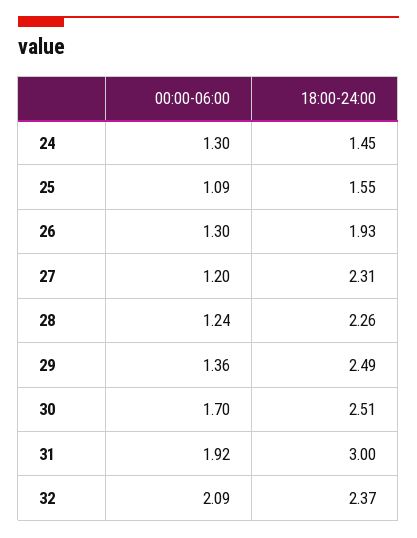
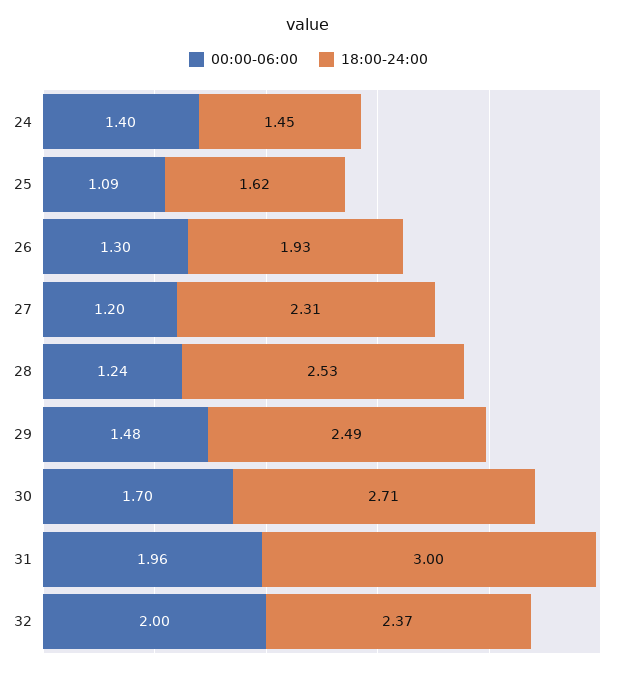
00:00-06:00, 24: 1.3 -> 1.4
18:00-24:00, 25: 1.55 -> 1.62
18:00-24:00, 28: 2.26 -> 2.53
00:00-06:00, 29: 1.36 -> 1.48
18:00-24:00, 30: 2.51 -> 2.71
00:00-06:00, 31: 1.92 -> 1.96
00:00-06:00, 32: 2.09 -> 2

